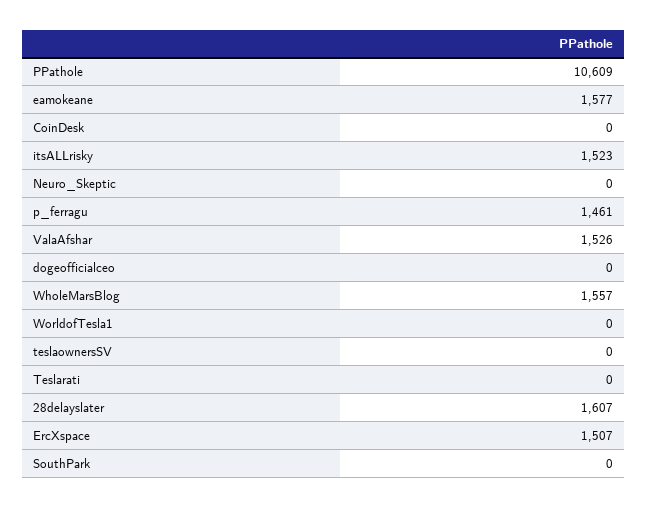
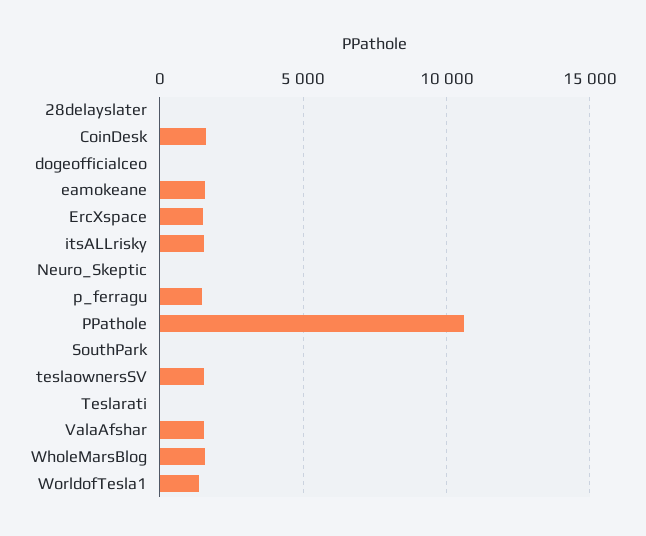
CoinDesk: 0 -> 1500
WorldofTesla1: 0 -> 1500
teslaownersSV: 0 -> 1500
28delayslater: 1607 -> 0

